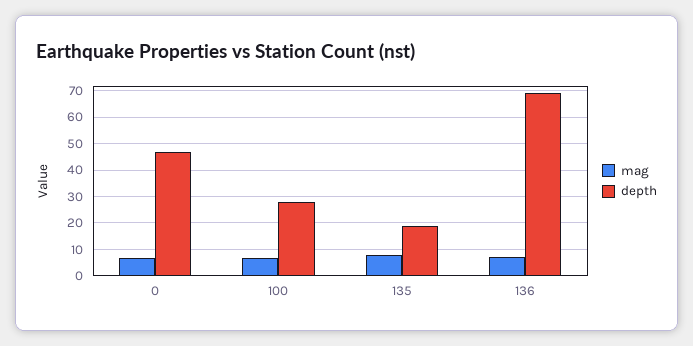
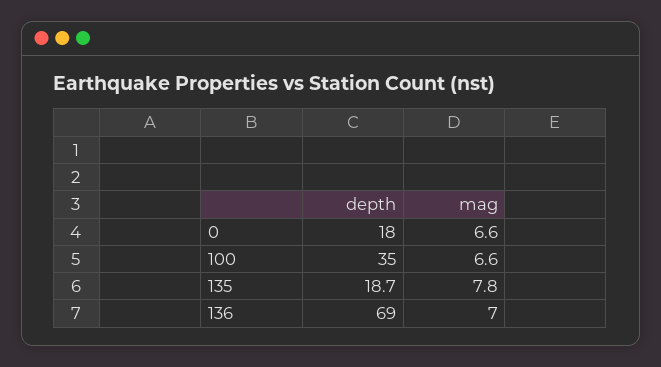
depth, 0: 47.5 -> 18
depth, 100: 27.5 -> 35

